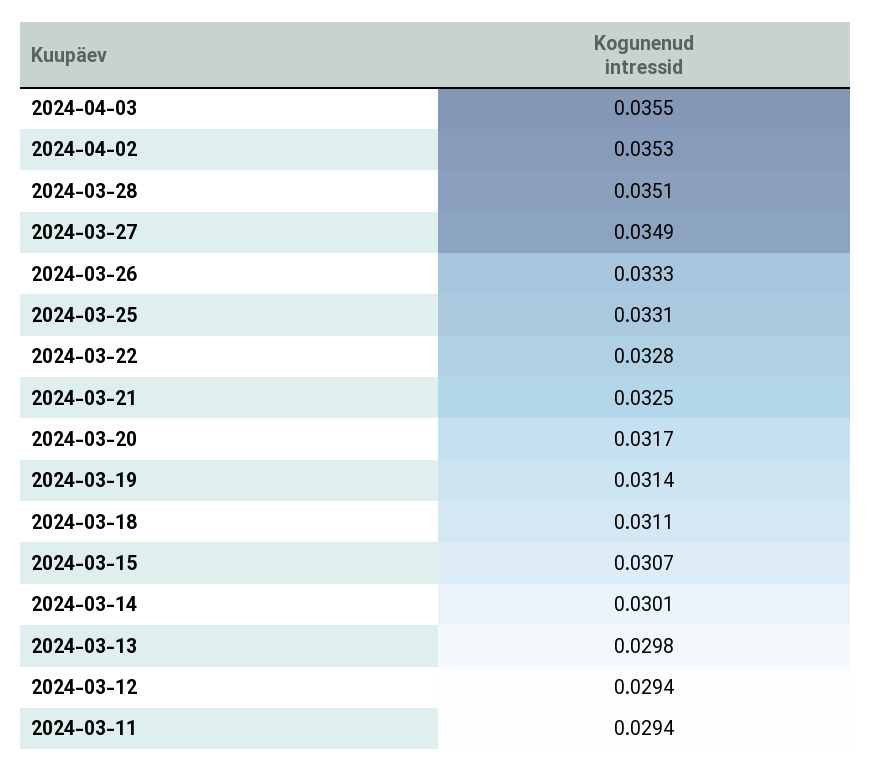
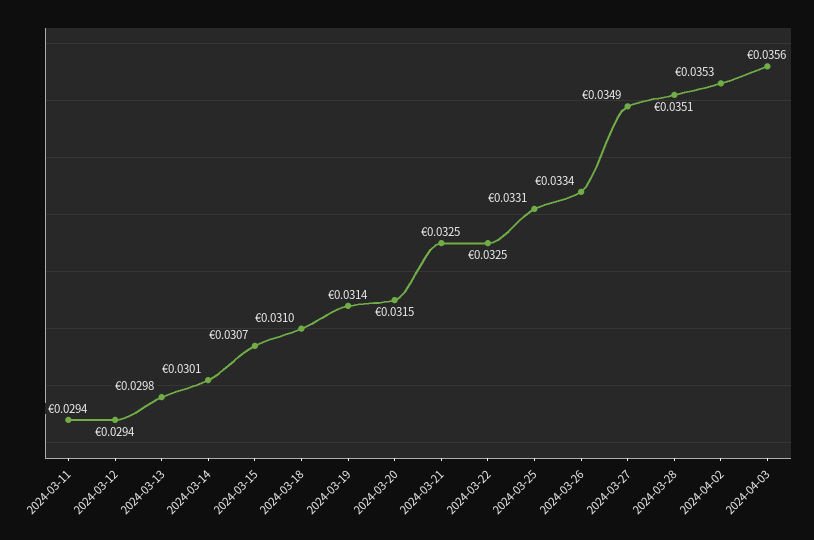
2024-04-03: 0.0355 -> 0.0356
2024-03-26: 0.0333 -> 0.0334
2024-03-22: 0.0328 -> 0.0325
2024-03-20: 0.0317 -> 0.0315
2024-03-18: 0.0311 -> 0.031

